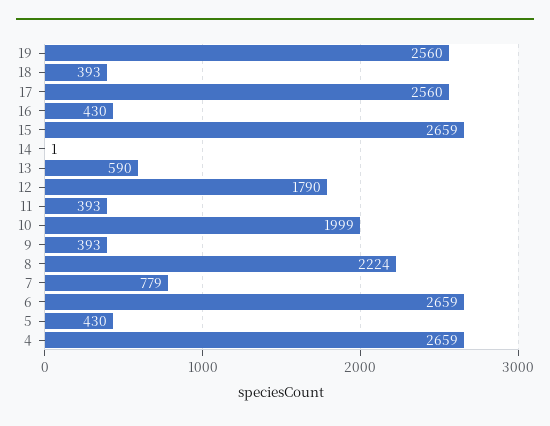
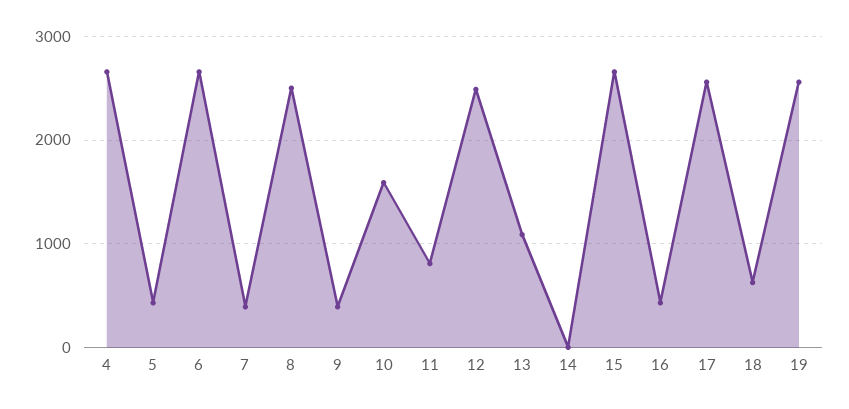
18: 393 -> 600
13: 590 -> 1100
12: 1790 -> 2500
11: 393 -> 800
10: 1999 -> 1600
8: 2224 -> 2500
7: 779 -> 400

